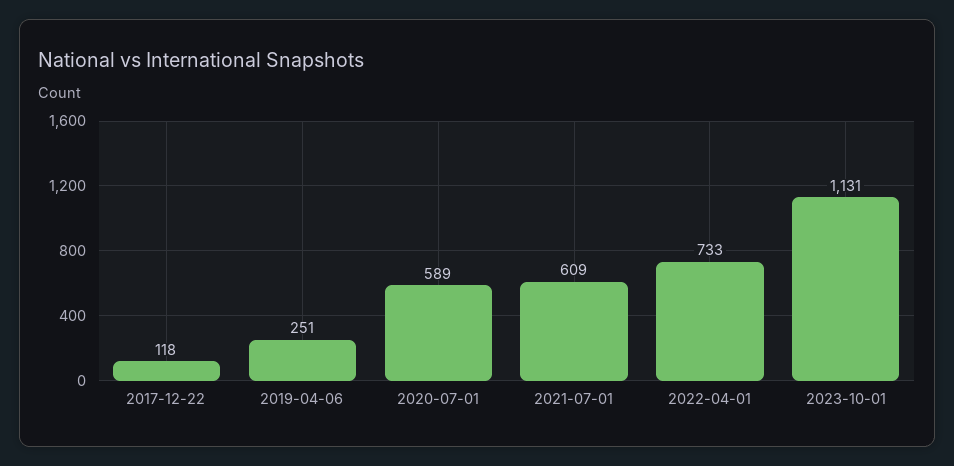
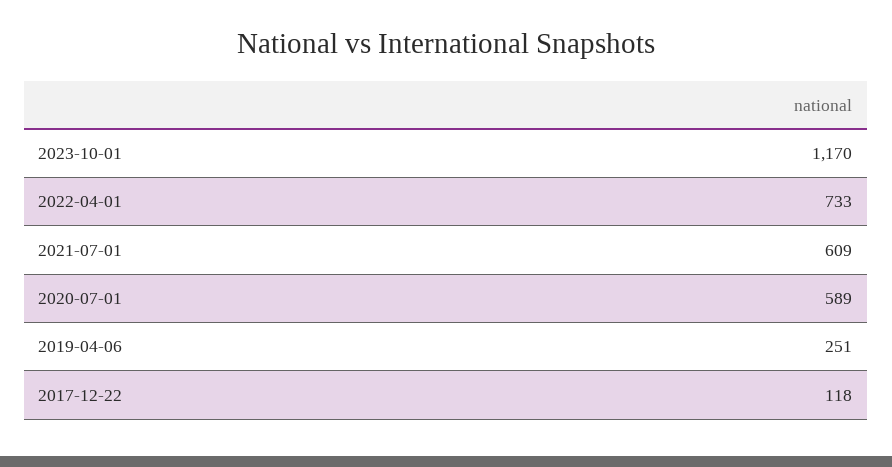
2023-10-01: 1131 -> 1170

